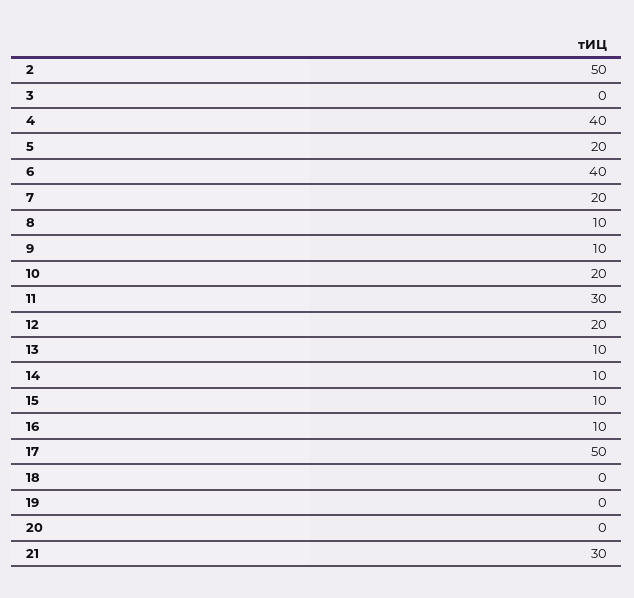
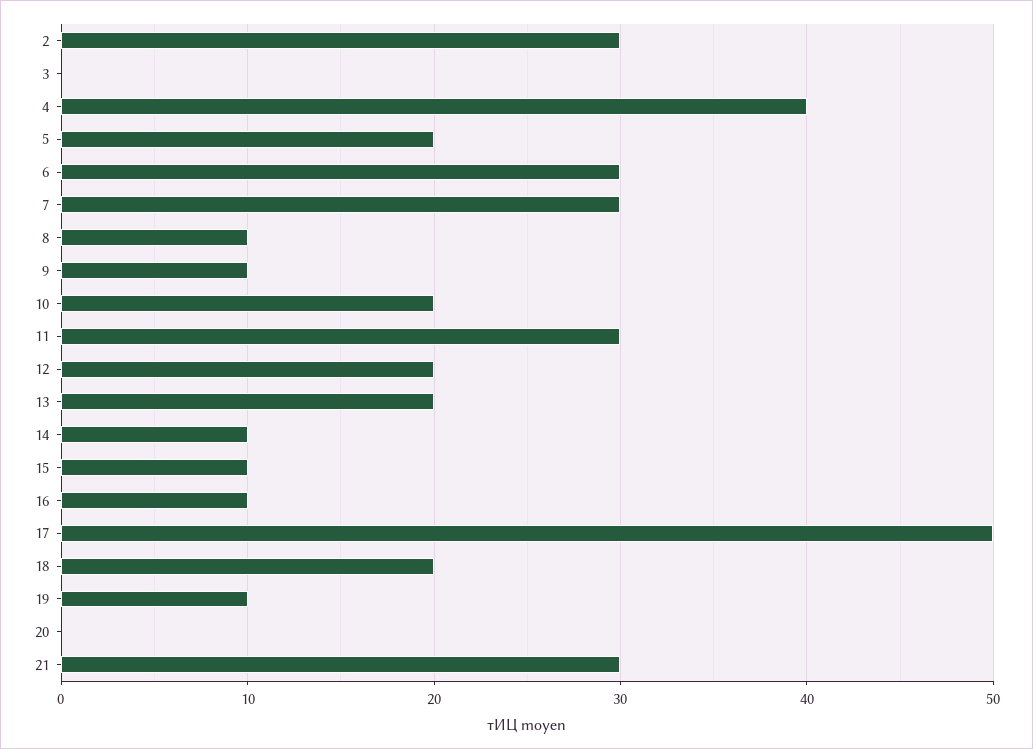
2: 50 -> 30
6: 40 -> 30
7: 20 -> 30
13: 10 -> 20
18: 0 -> 20
19: 0 -> 10

